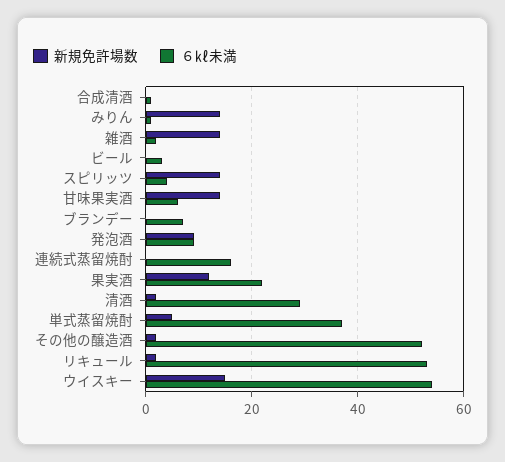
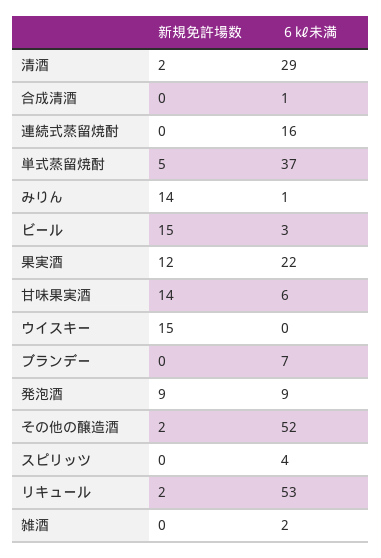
新規免許場数, 雑酒: 15 -> 0
新規免許場数, ビール: 0 -> 15
新規免許場数, スピリッツ: 15 -> 0
６㎘未満, ウイスキー: 55 -> 0

